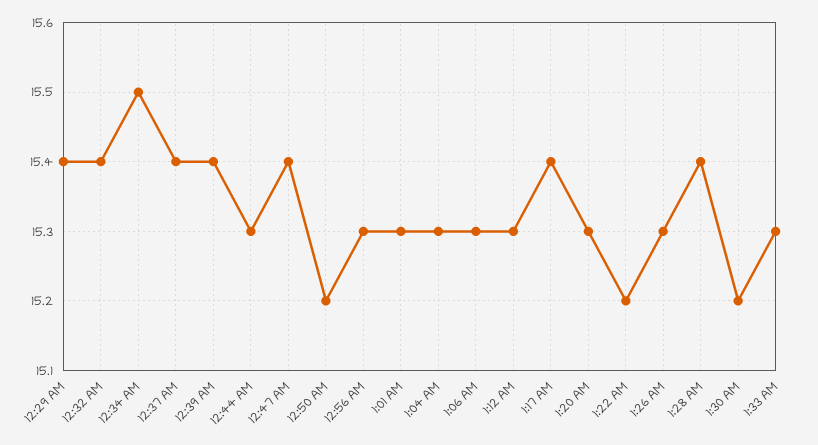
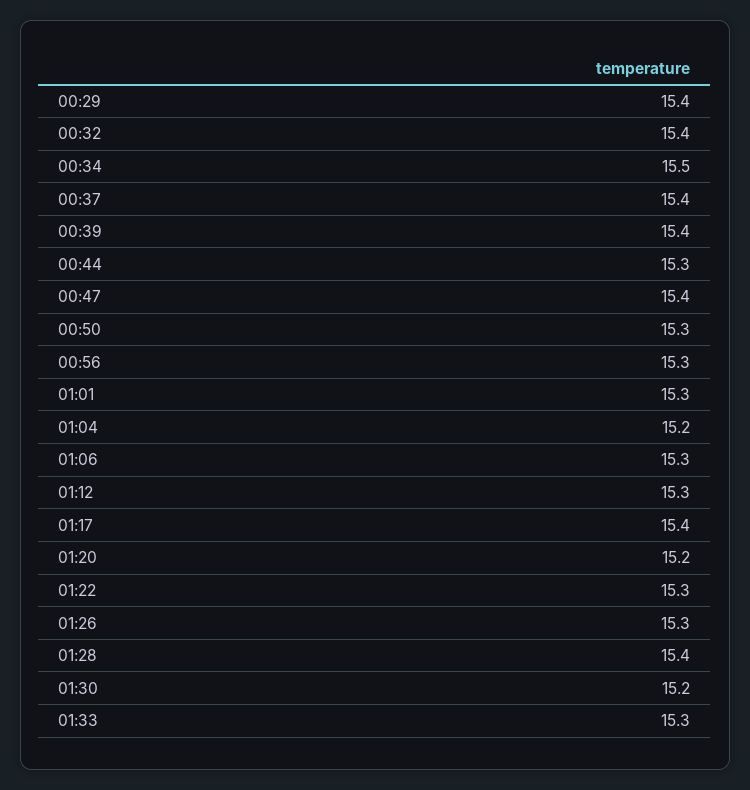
12:50 AM: 15.2 -> 15.3
1:04 AM: 15.3 -> 15.2
1:20 AM: 15.3 -> 15.2
1:22 AM: 15.2 -> 15.3

